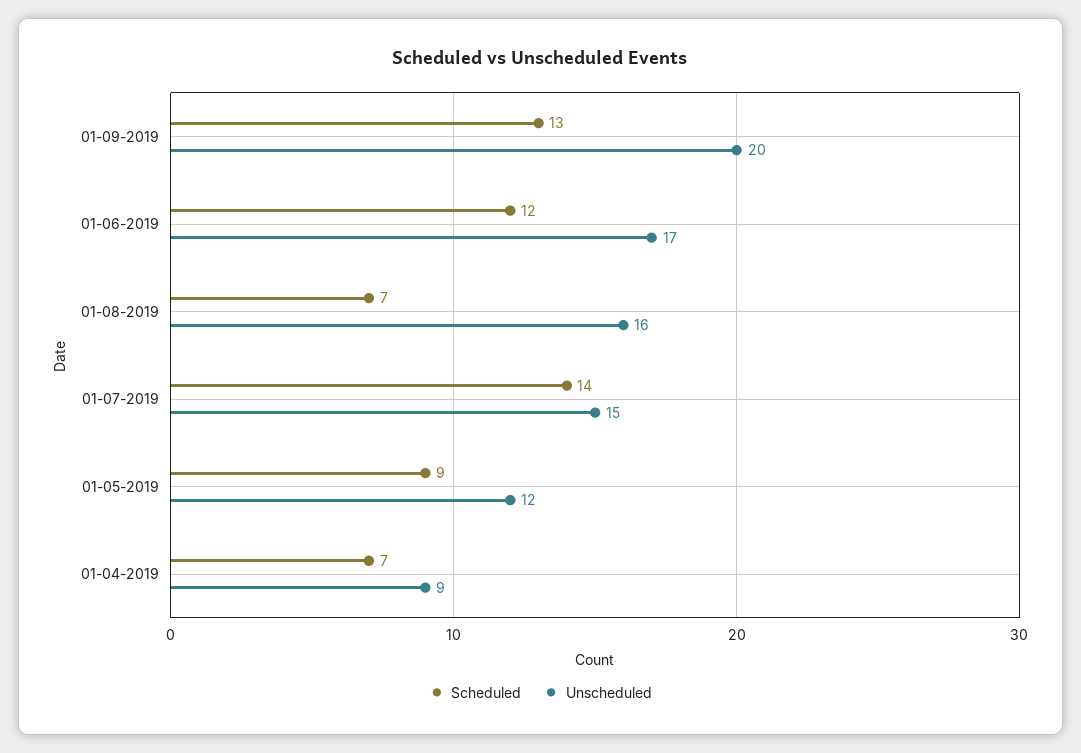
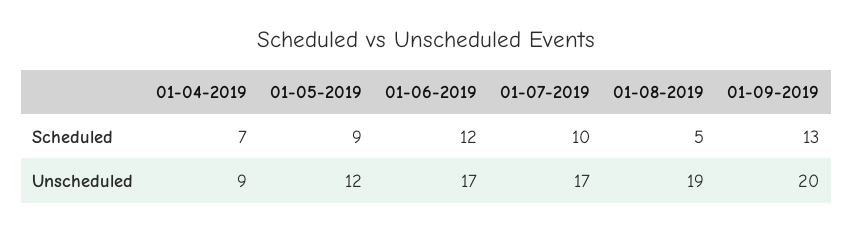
Scheduled, 01-08-2019: 7 -> 5
Unscheduled, 01-08-2019: 16 -> 19
Scheduled, 01-07-2019: 14 -> 10
Unscheduled, 01-07-2019: 15 -> 17

